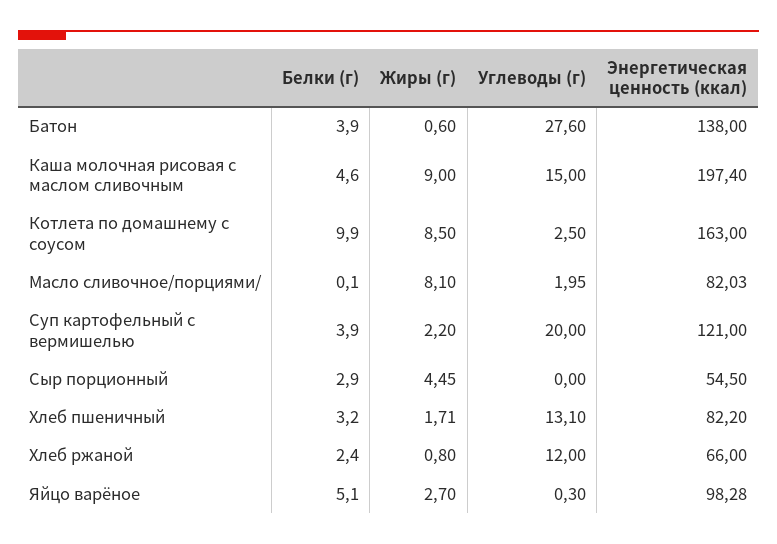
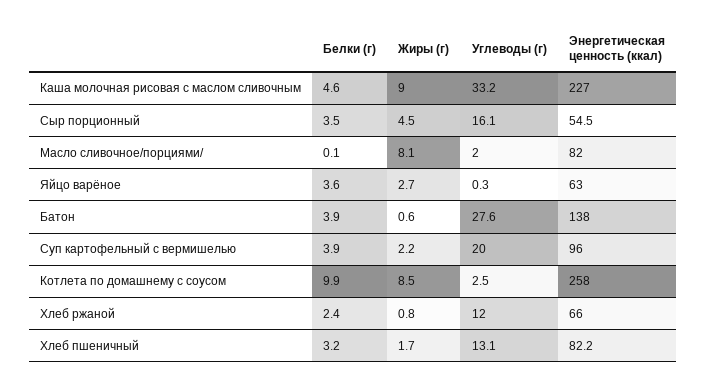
Углеводы (г), Каша молочная рисовая с маслом сливочным: 15 -> 33.2
Энергетическая ценность (ккал), Каша молочная рисовая с маслом сливочным: 197.4 -> 227
Энергетическая ценность (ккал), Котлета по домашнему с соусом: 163 -> 258
Энергетическая ценность (ккал), Суп картофельный с вермишелью: 121 -> 96
Белки (г), Сыр порционный: 2.9 -> 3.5
Углеводы (г), Сыр порционный: 0 -> 16.1
Белки (г), Яйцо варёное: 5.1 -> 3.6
Энергетическая ценность (ккал), Яйцо варёное: 98.28 -> 63

